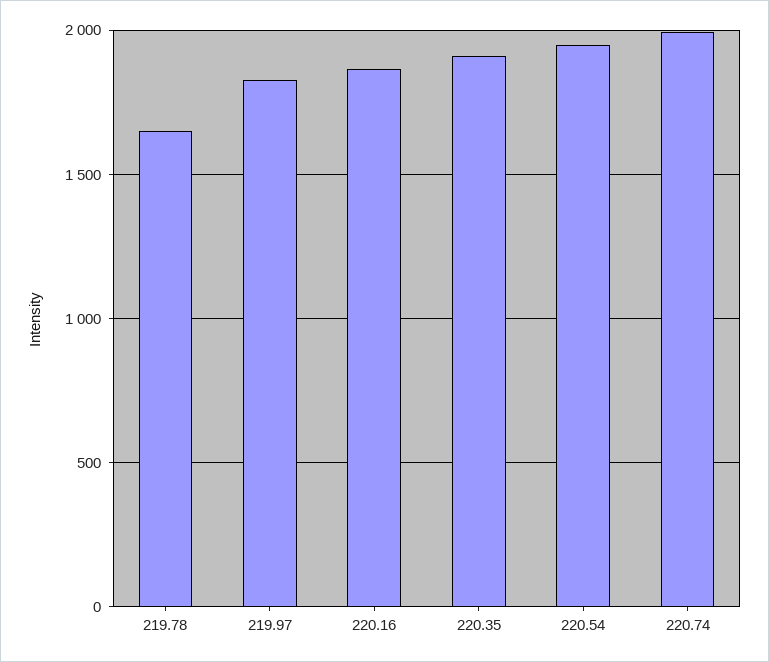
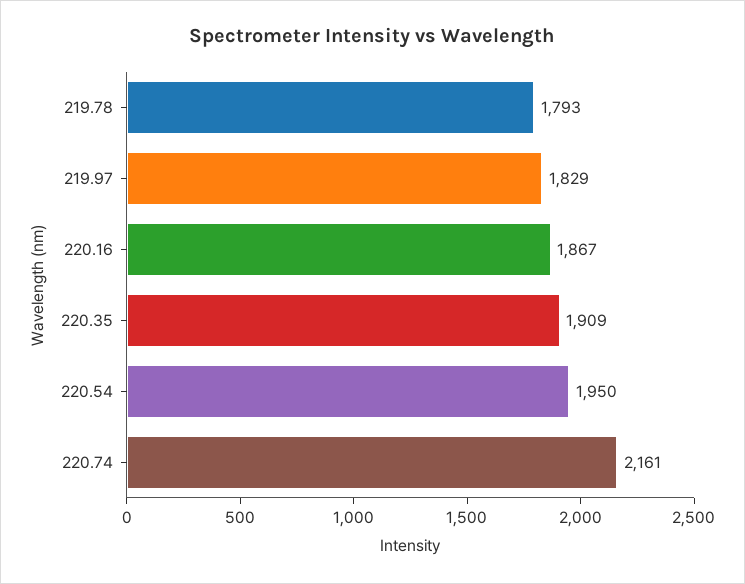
219.78: 1650 -> 1793
220.74: 2000 -> 2161

